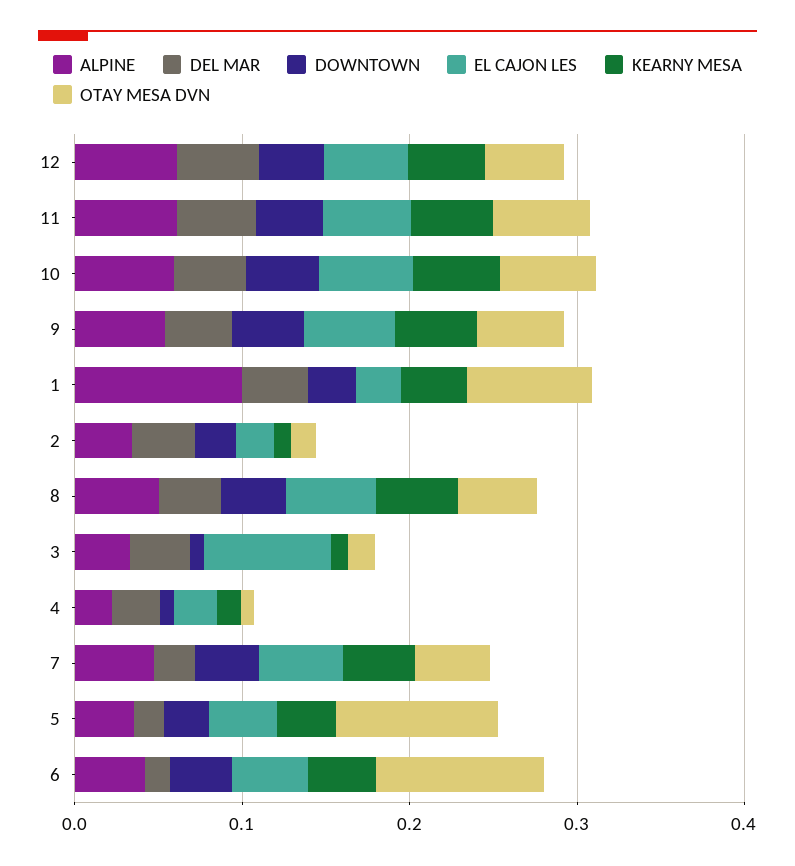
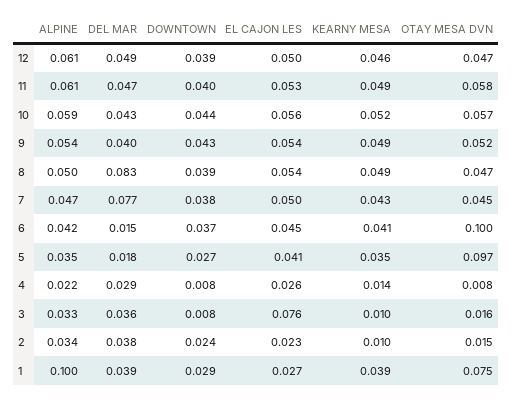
DEL MAR, 8: 0.04 -> 0.083
DEL MAR, 7: 0.02 -> 0.077

